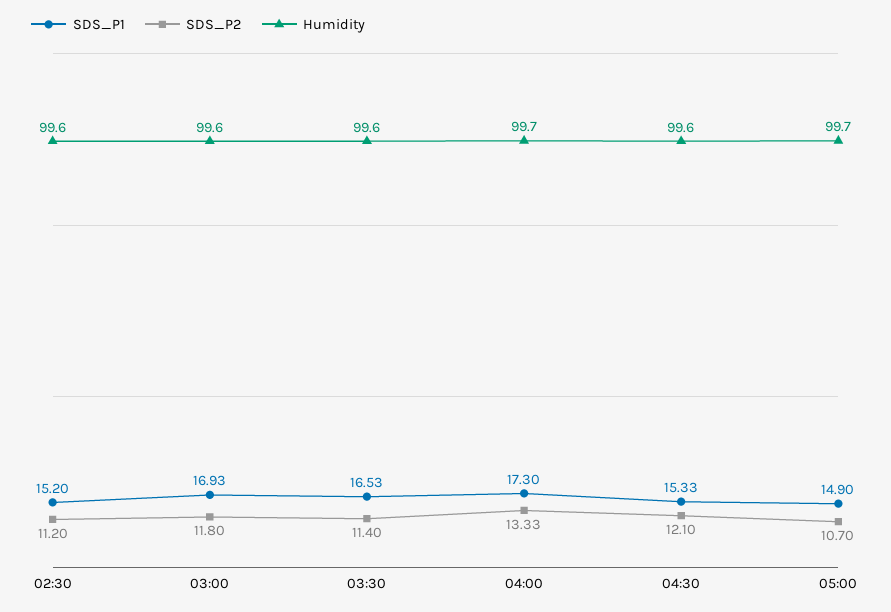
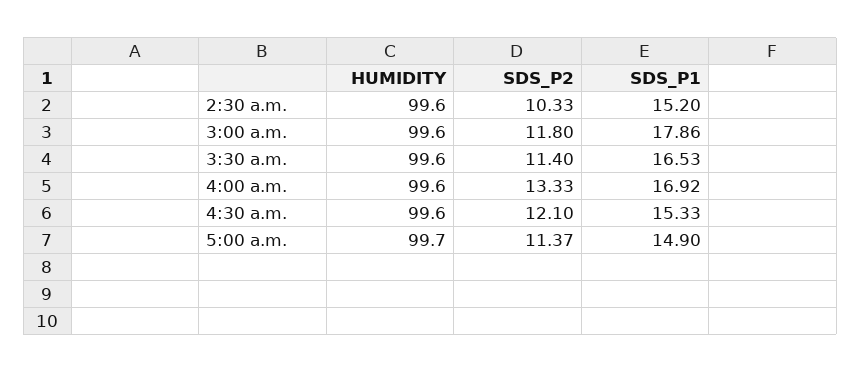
SDS_P2, 02:30: 11.2 -> 10.33
SDS_P1, 03:00: 16.93 -> 17.86
SDS_P1, 04:00: 17.3 -> 16.92
Humidity, 04:00: 99.7 -> 99.6
SDS_P2, 05:00: 10.7 -> 11.37

